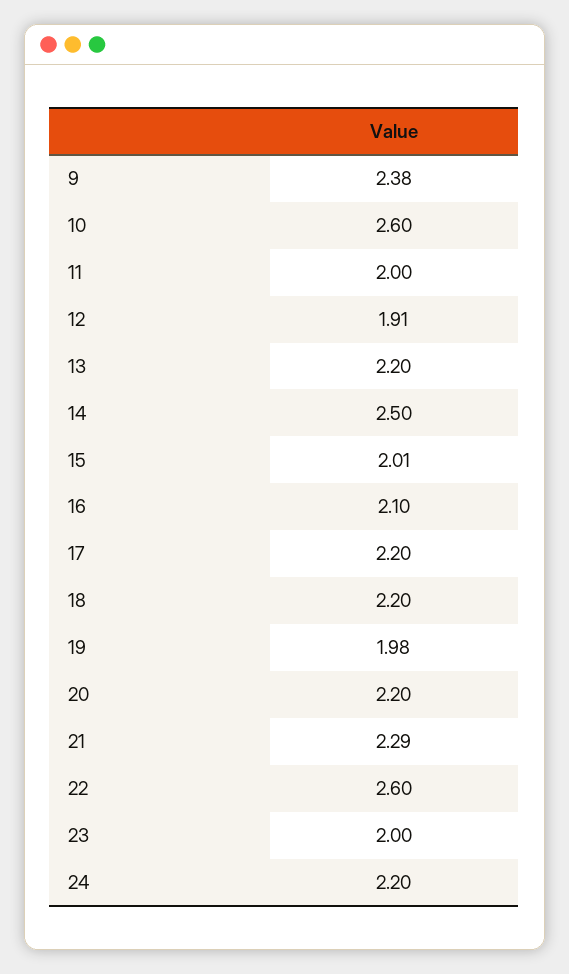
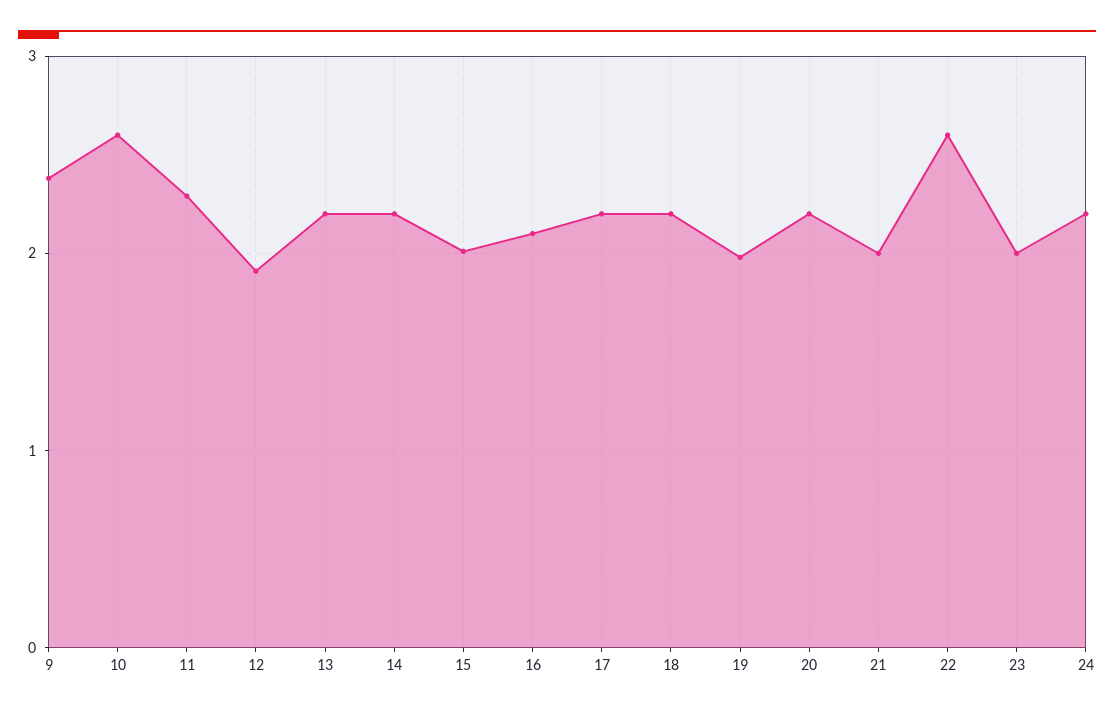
11: 2 -> 2.3
14: 2.5 -> 2.2
21: 2.29 -> 2

